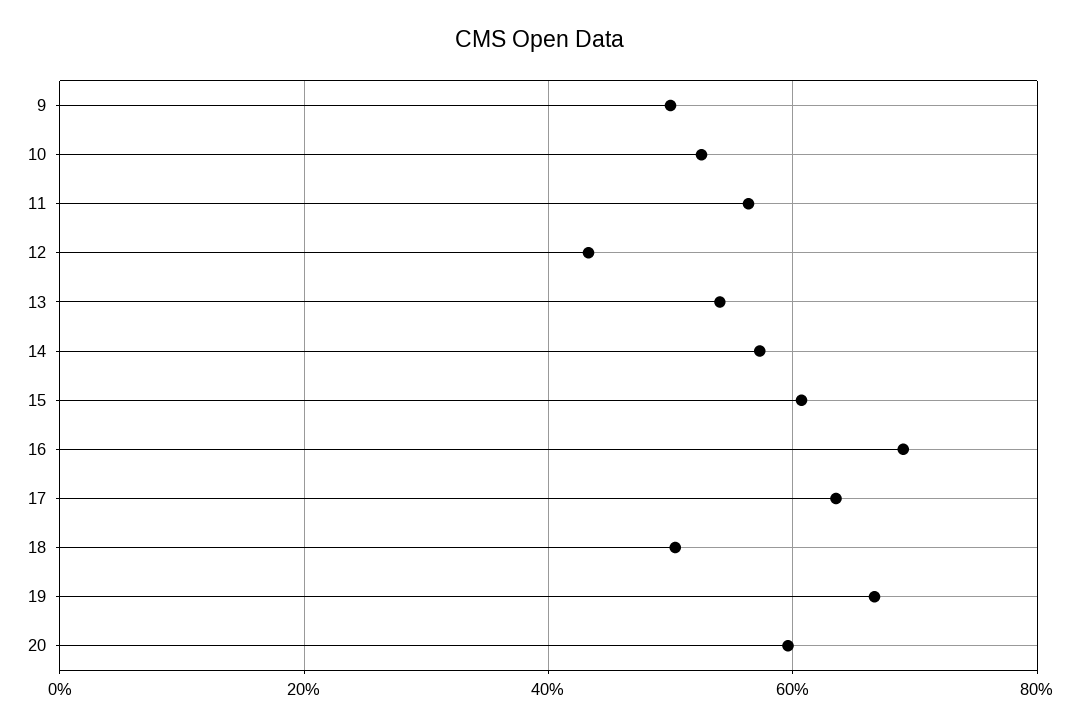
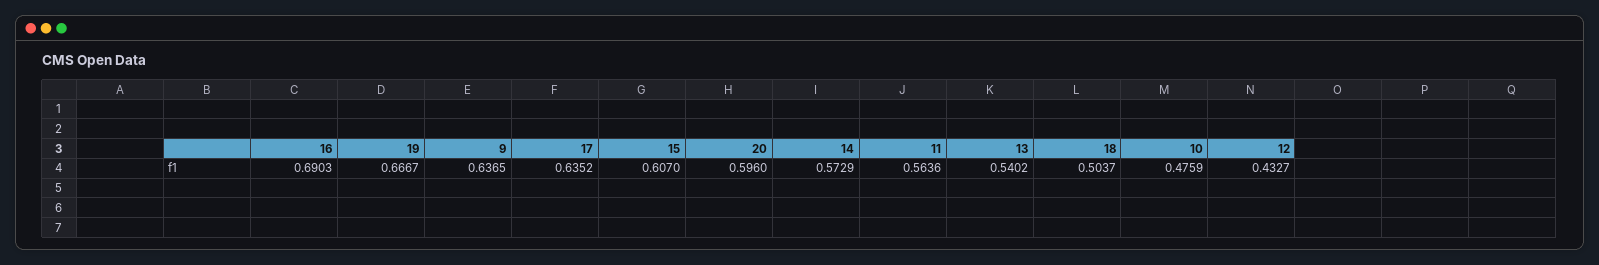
9: 0.5 -> 0.6365
10: 0.52 -> 0.4759

